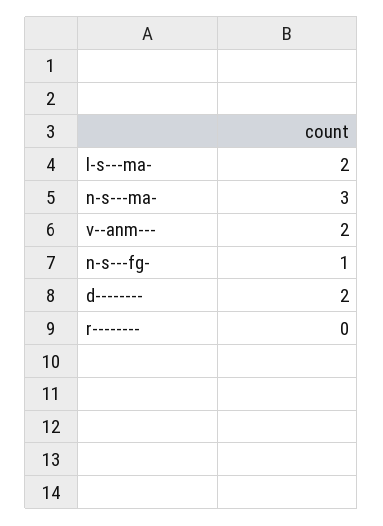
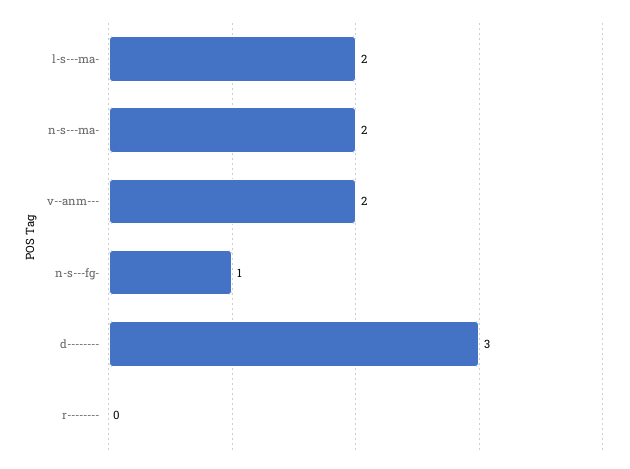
n-s---ma-: 3 -> 2
d--------: 2 -> 3

